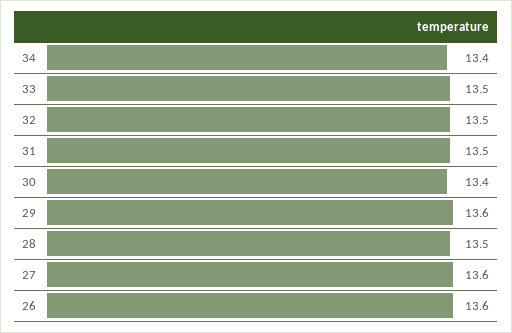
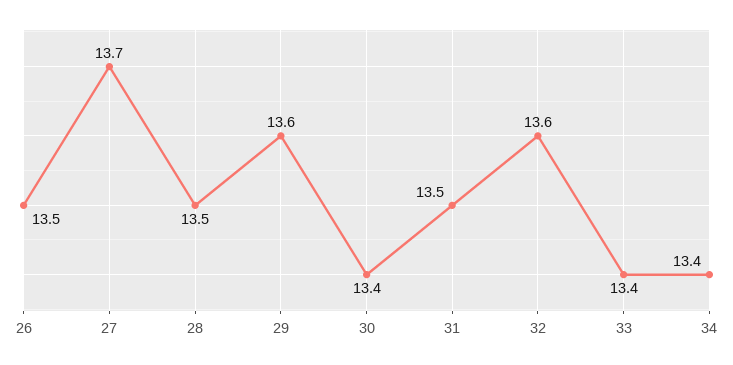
33: 13.5 -> 13.4
32: 13.5 -> 13.6
27: 13.6 -> 13.7
26: 13.6 -> 13.5

